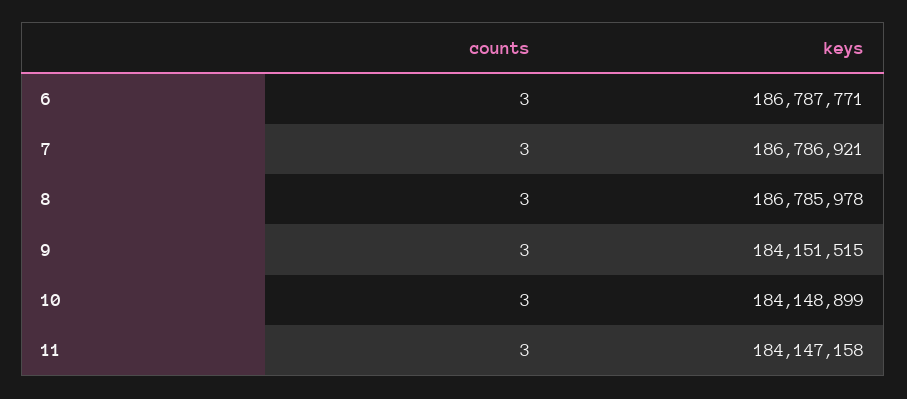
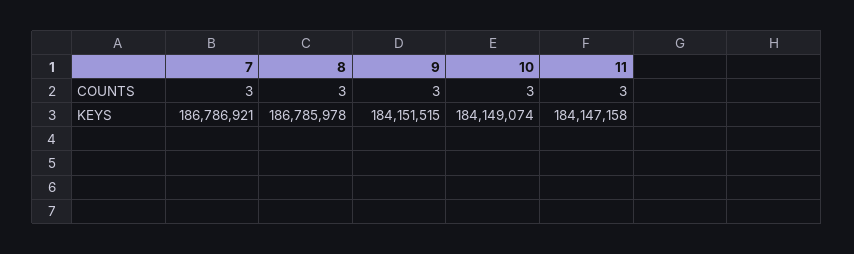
counts, 6: 3 -> none
keys, 6: 186787771 -> none
keys, 10: 184148899 -> 184149074

